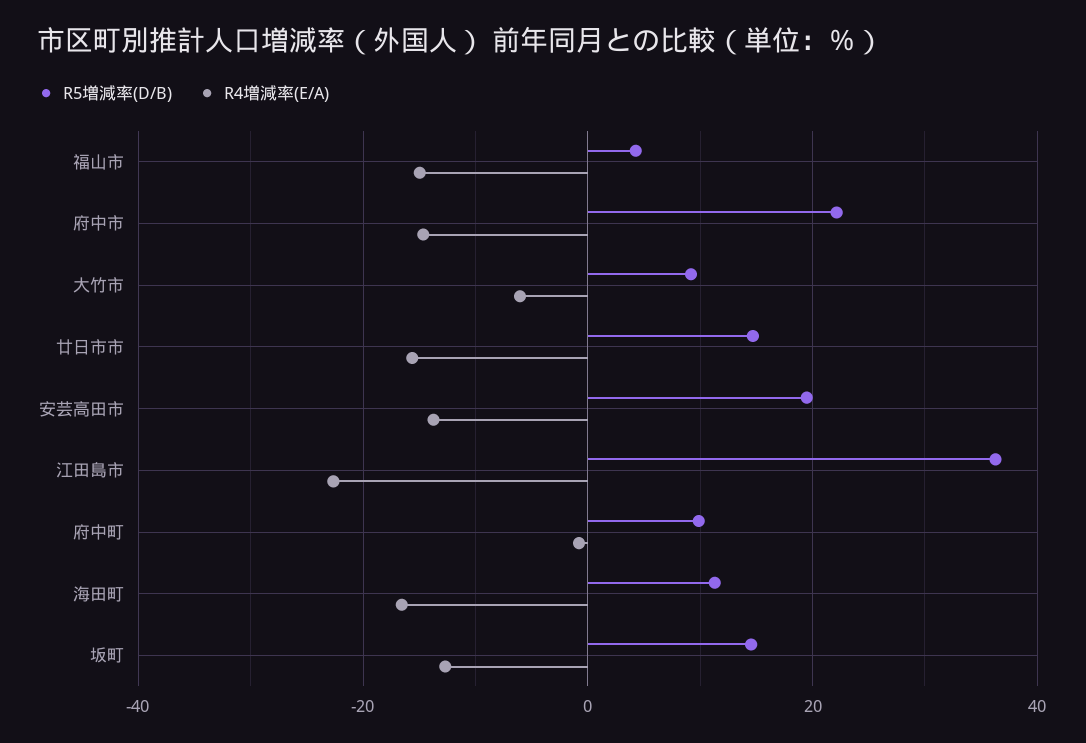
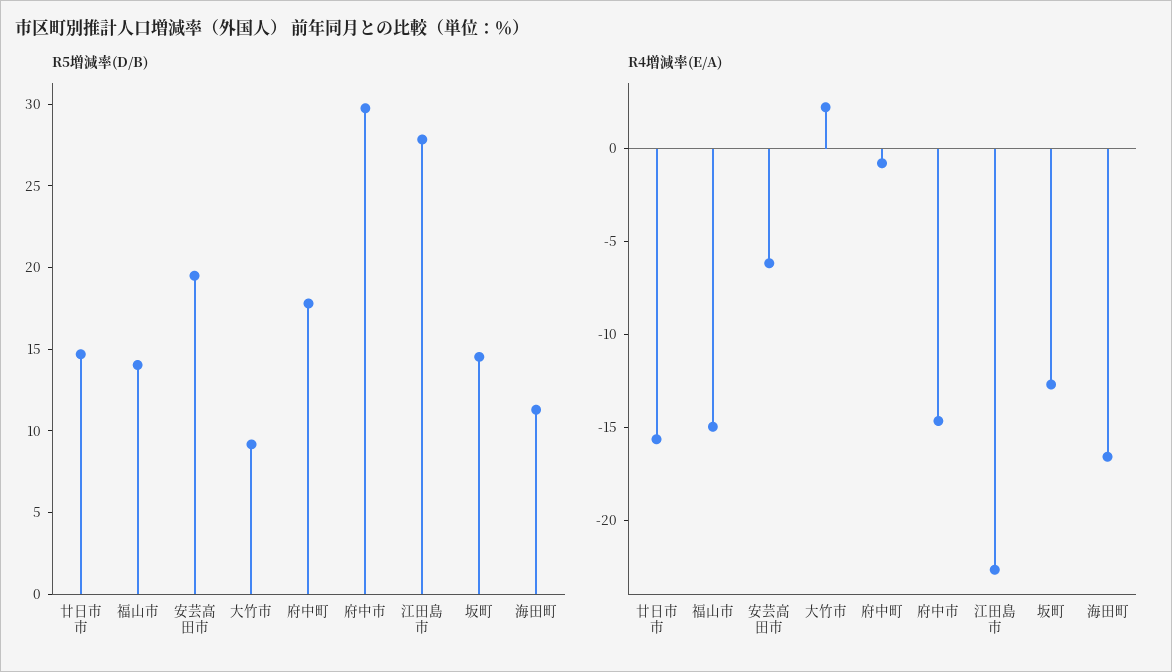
R5増減率(D/B), 福山市: 4 -> 14
R5増減率(D/B), 府中市: 22 -> 30
R4増減率(E/A), 大竹市: -6 -> 2
R4増減率(E/A), 安芸高田市: -14 -> -6
R5増減率(D/B), 江田島市: 36 -> 28
R5増減率(D/B), 府中町: 10 -> 18

